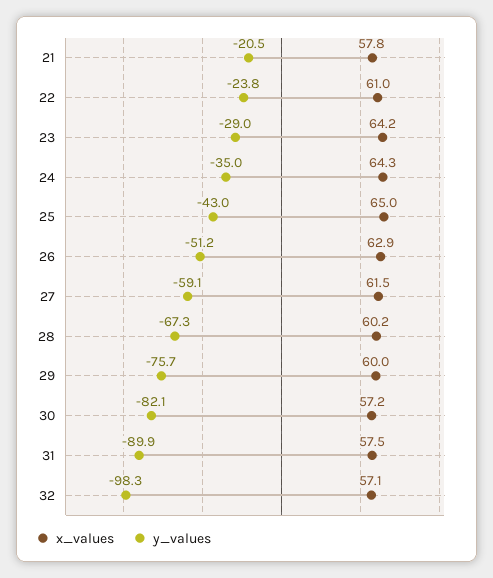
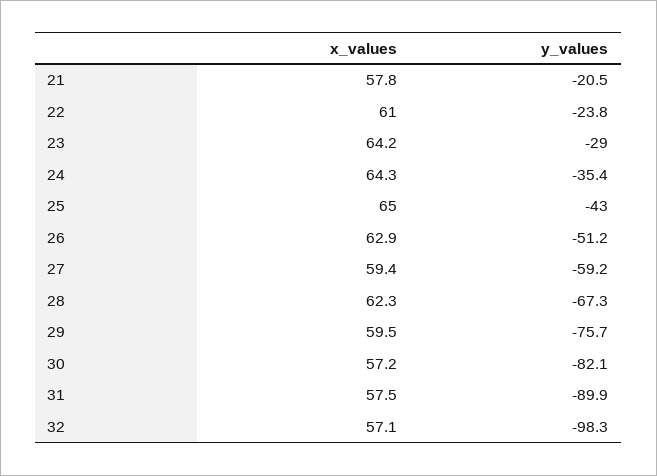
y_values, 24: -35 -> -35.4
x_values, 27: 61.5 -> 59.4
y_values, 27: -59.1 -> -59.2
x_values, 28: 60.2 -> 62.3
x_values, 29: 60 -> 59.5

